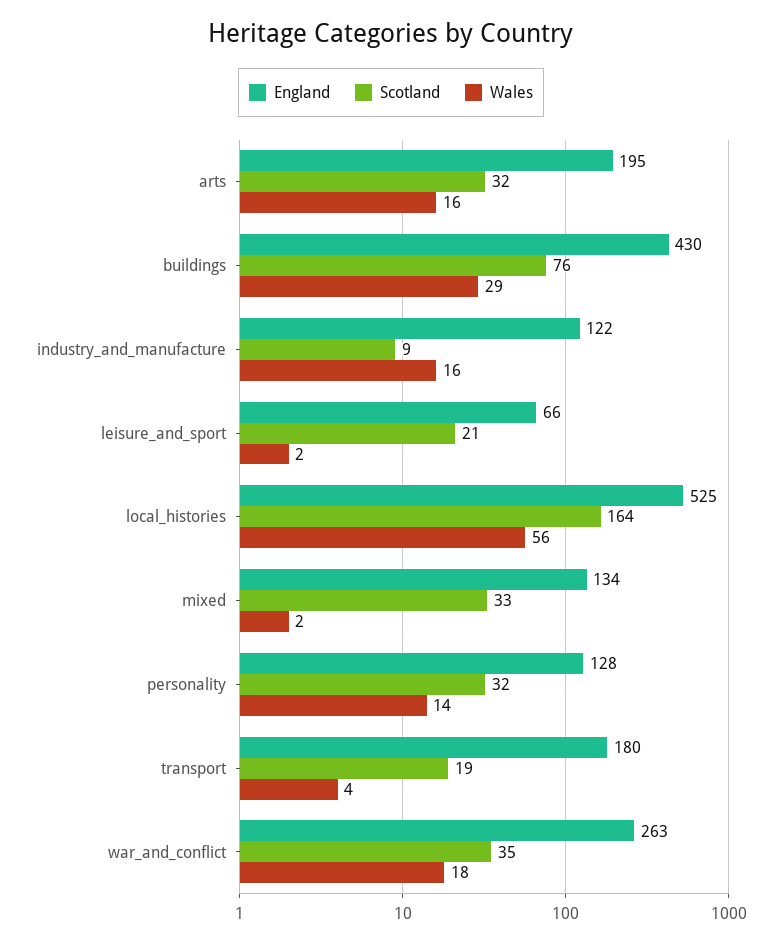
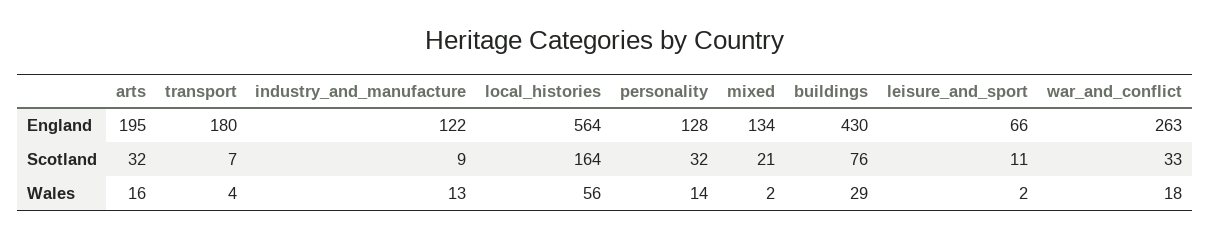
Wales, industry_and_manufacture: 16 -> 13
Scotland, leisure_and_sport: 21 -> 11
England, local_histories: 525 -> 564
Scotland, mixed: 33 -> 21
Scotland, transport: 19 -> 7
Scotland, war_and_conflict: 35 -> 33

